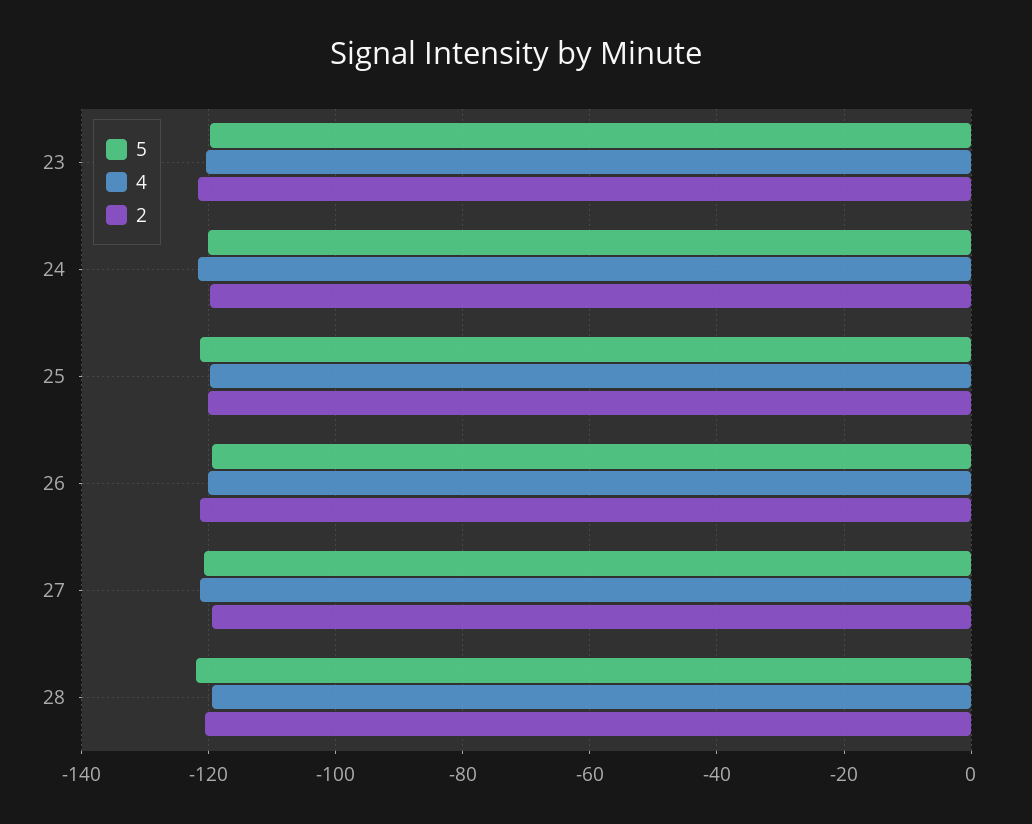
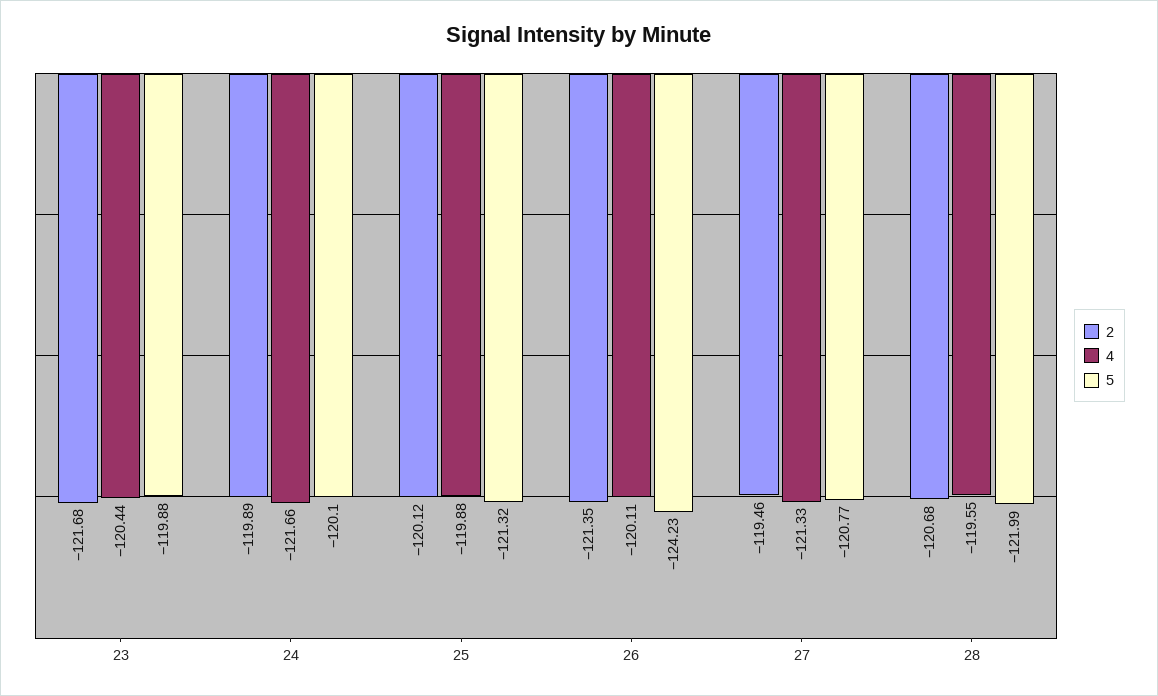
5, 26: -120 -> -124.23

